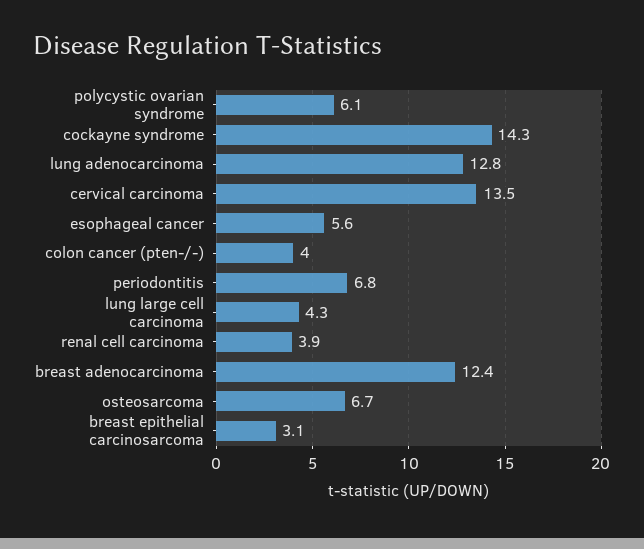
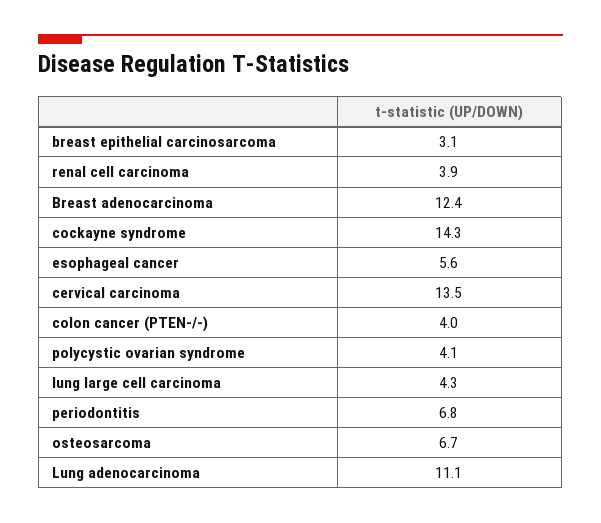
polycystic ovarian syndrome: 6.1 -> 4.1
lung adenocarcinoma: 12.8 -> 11.1

